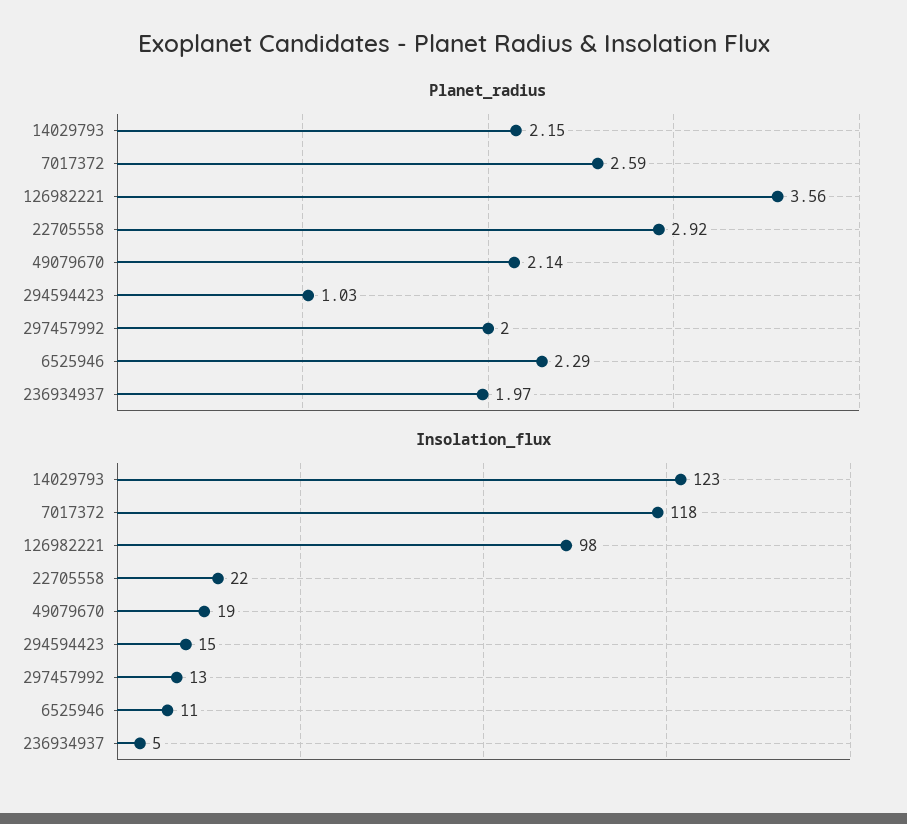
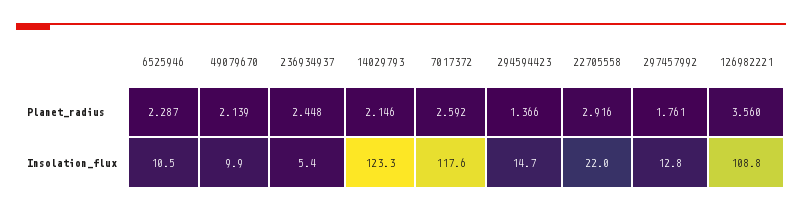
Planet_radius, 294594423: 1.03 -> 1.366
Planet_radius, 297457992: 2 -> 1.761
Planet_radius, 236934937: 1.97 -> 2.448
Insolation_flux, 126982221: 98 -> 108.8
Insolation_flux, 49079670: 19 -> 9.9

